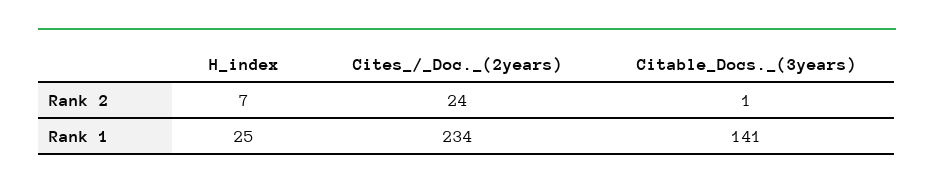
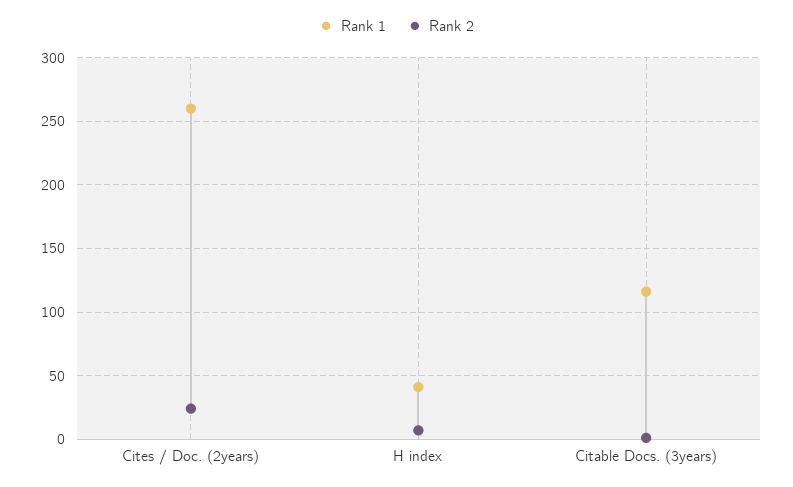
Rank 1, H_index: 25 -> 40
Rank 1, Cites_/_Doc._(2years): 234 -> 260
Rank 1, Citable_Docs._(3years): 141 -> 115

